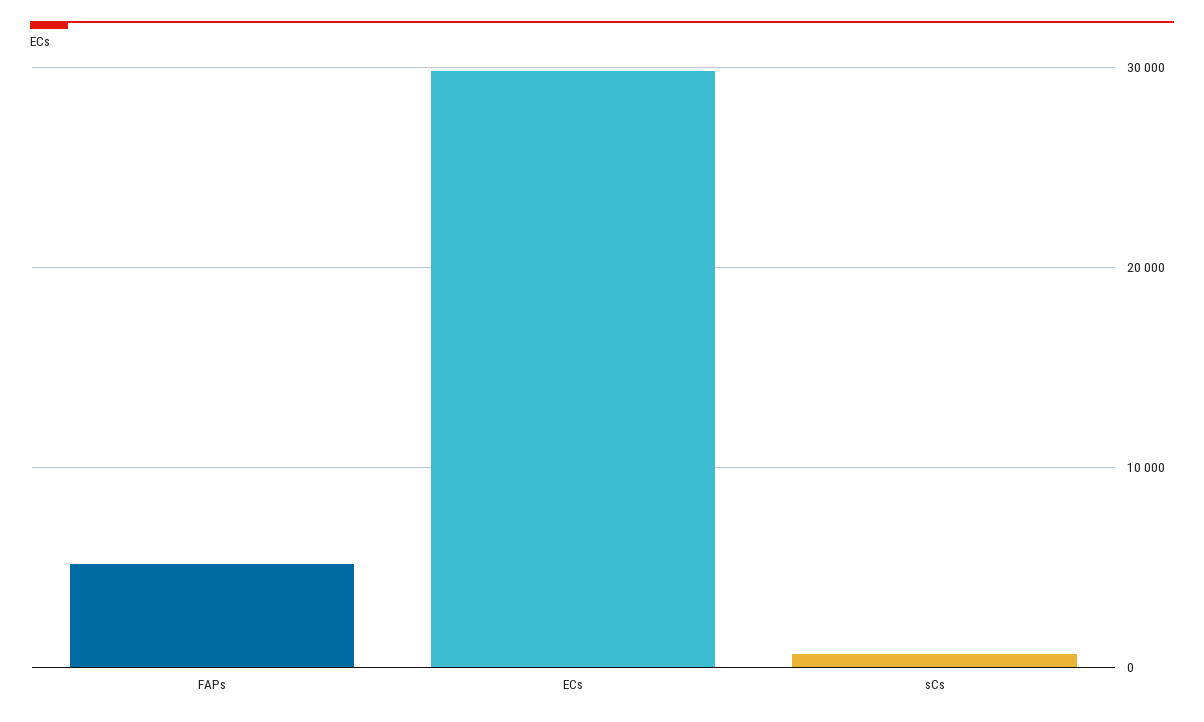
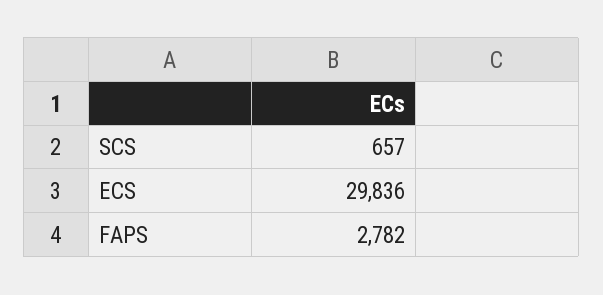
FAPs: 5000 -> 2782

